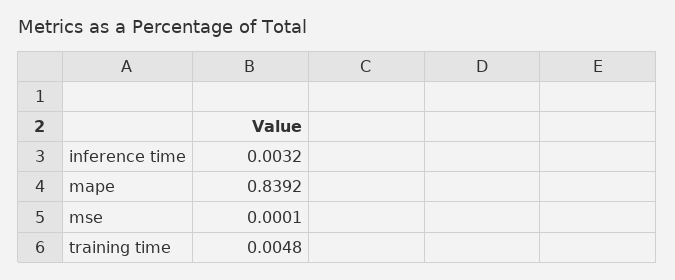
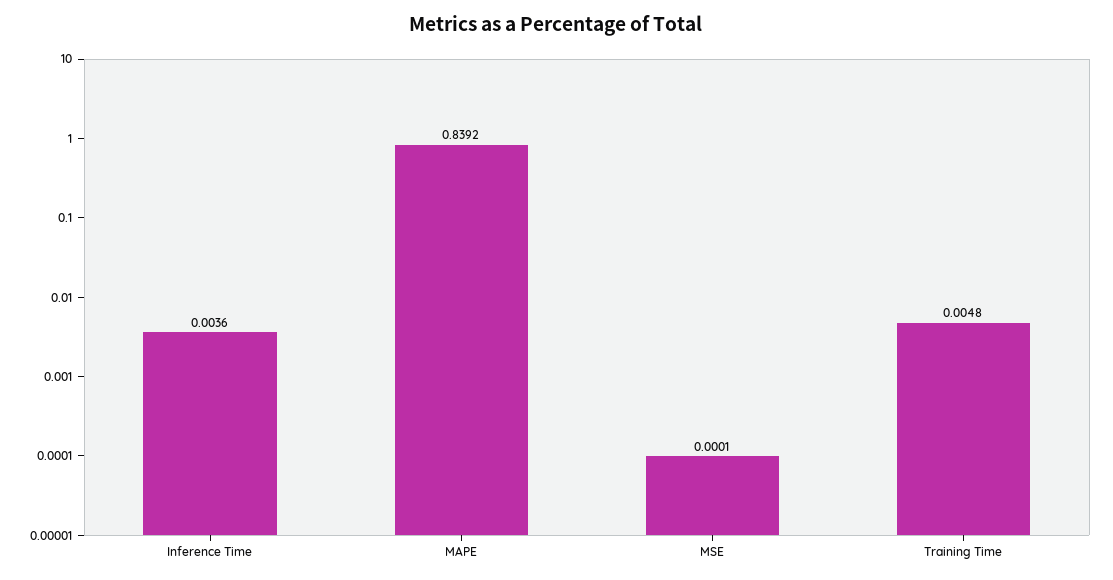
inference time: 0.0032 -> 0.0036

